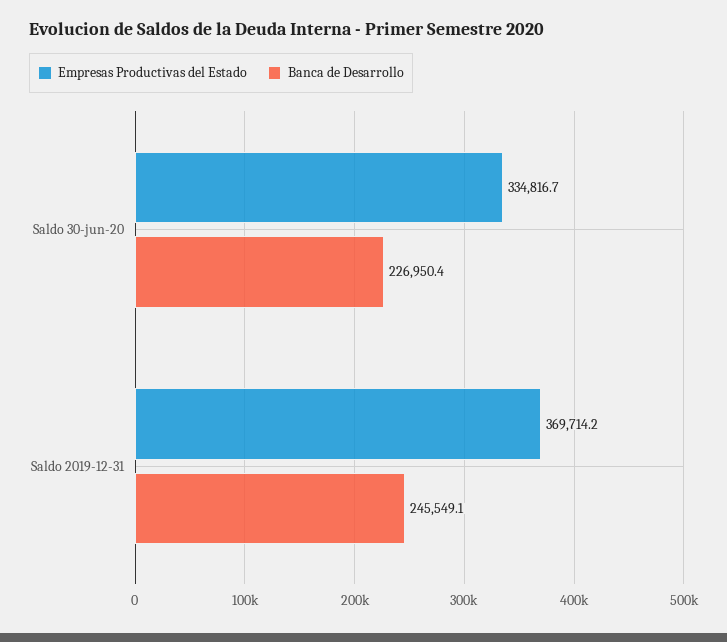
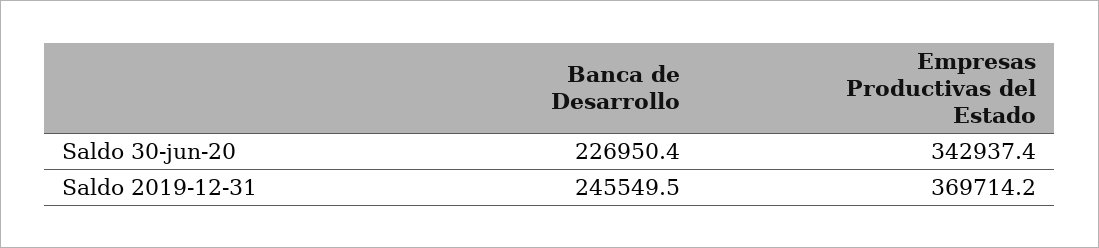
Empresas Productivas del Estado, Saldo 30-jun-20: 334816.7 -> 342937.4
Banca de Desarrollo, Saldo 2019-12-31: 245549.1 -> 245549.5

